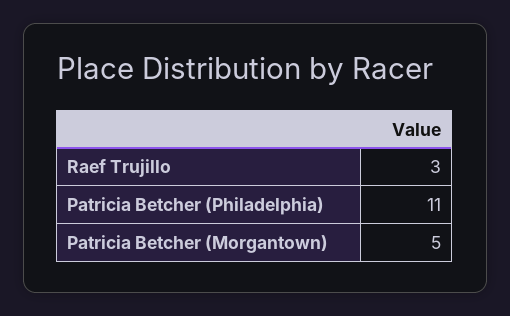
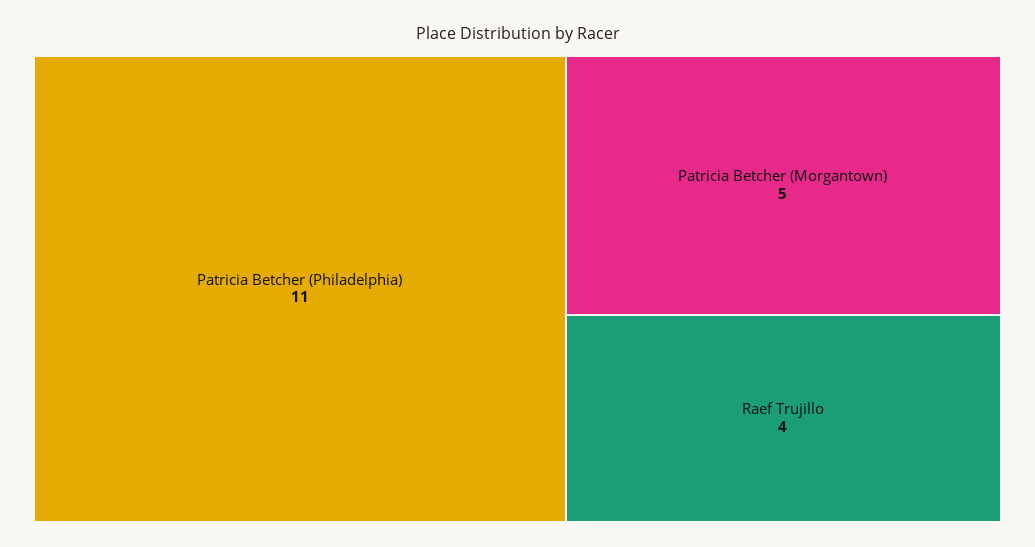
Raef Trujillo: 3 -> 4

